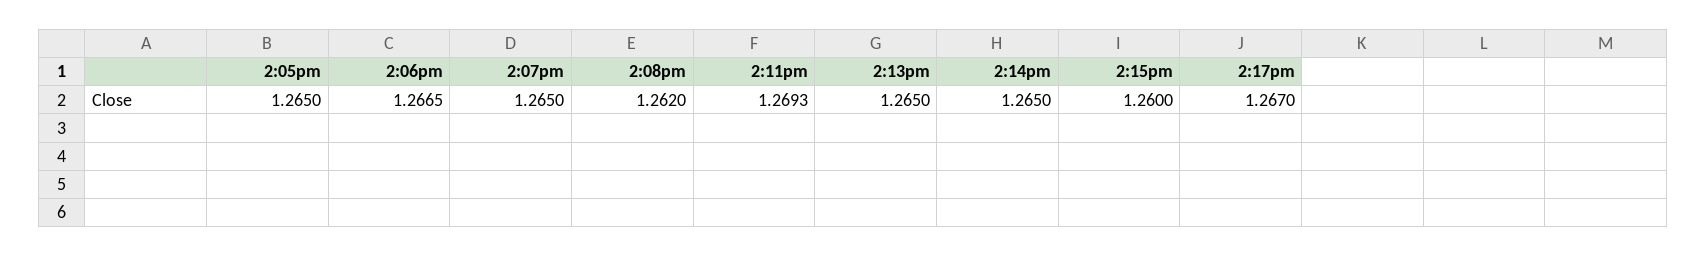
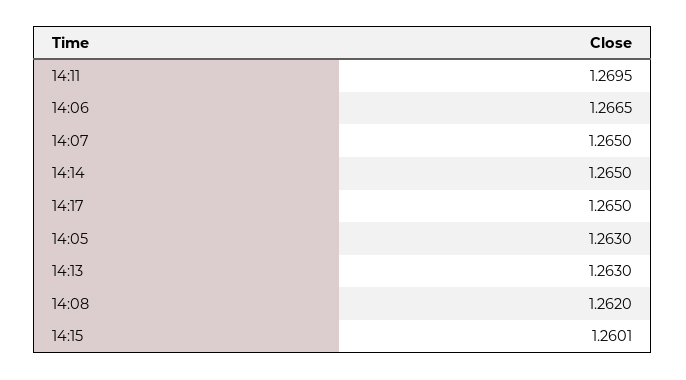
2:05pm: 1.265 -> 1.263
2:11pm: 1.2693 -> 1.2695
2:13pm: 1.265 -> 1.263
2:15pm: 1.26 -> 1.2601
2:17pm: 1.267 -> 1.265

